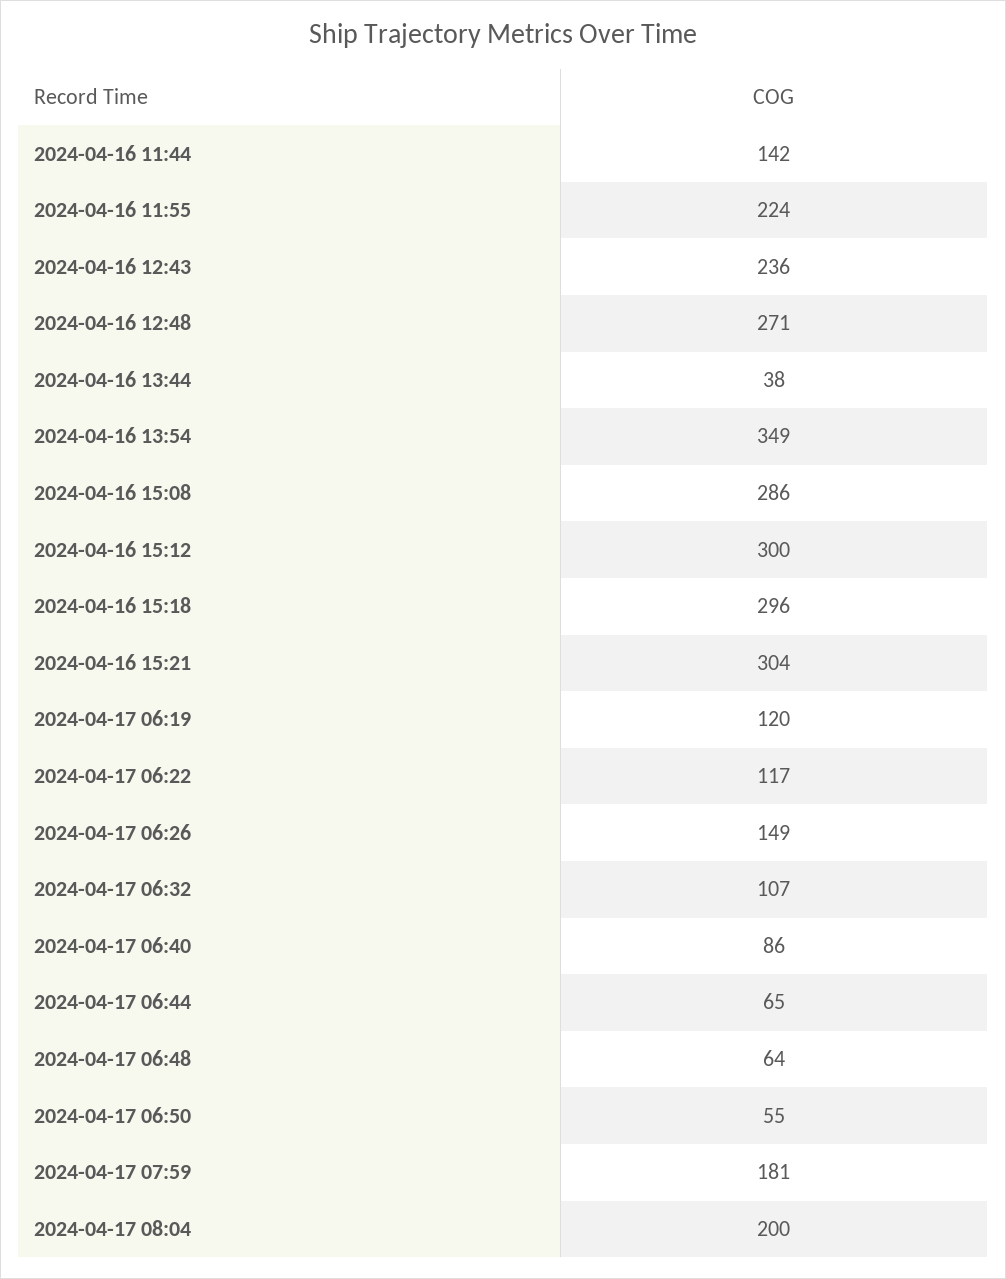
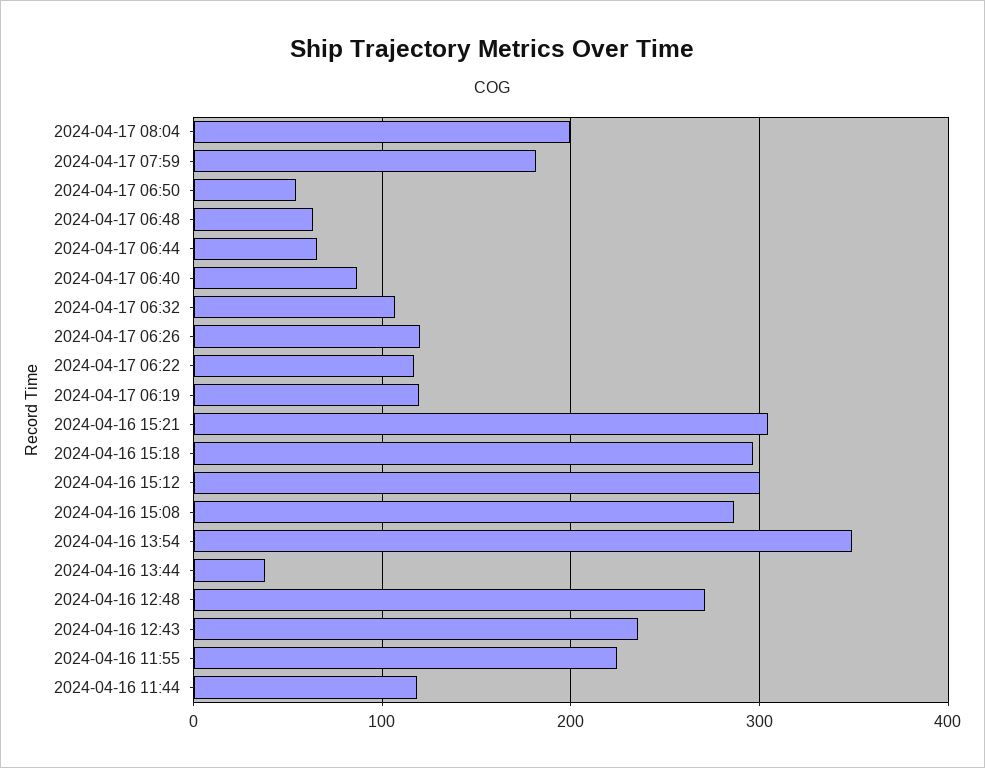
2024-04-16 11:44: 142 -> 120
2024-04-17 06:26: 149 -> 120

